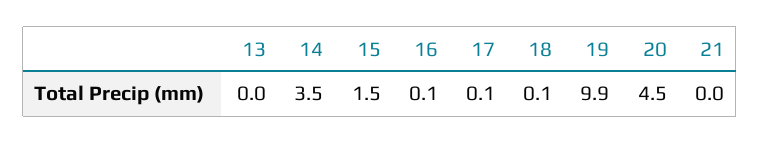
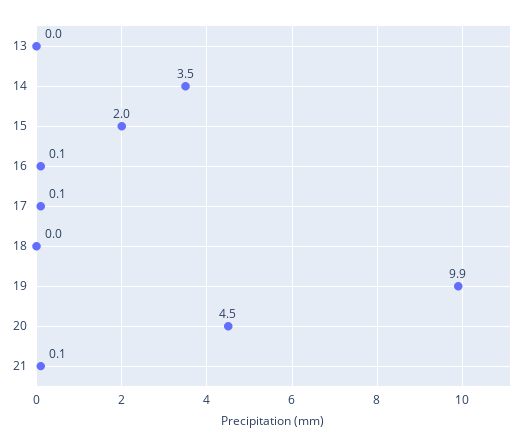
15: 1.5 -> 2
18: 0.1 -> 0
21: 0 -> 0.1

